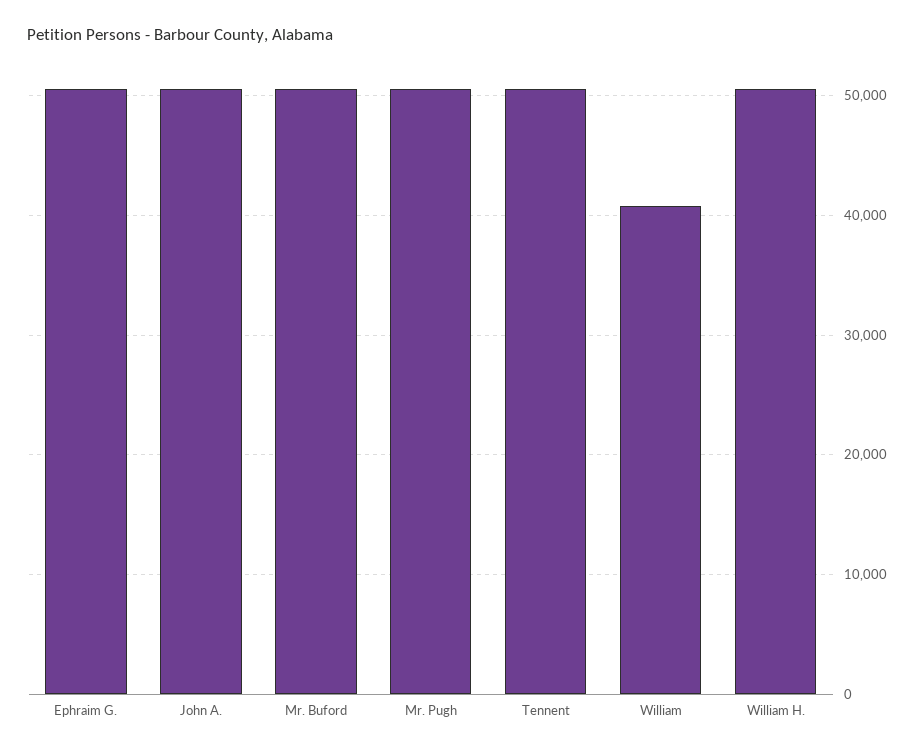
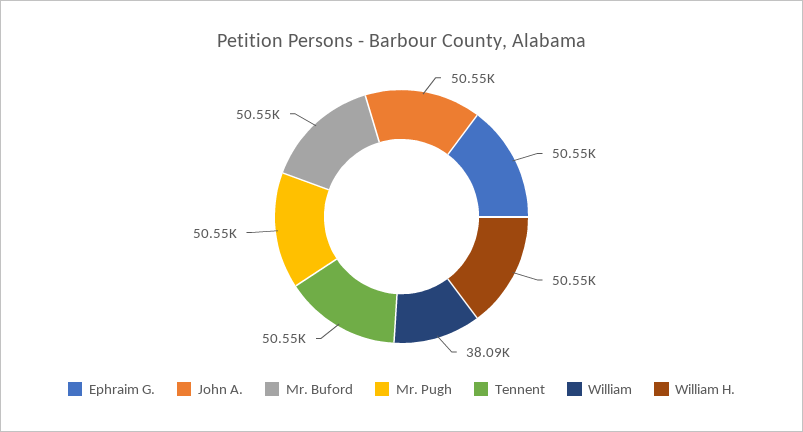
William: 41000 -> 38090

